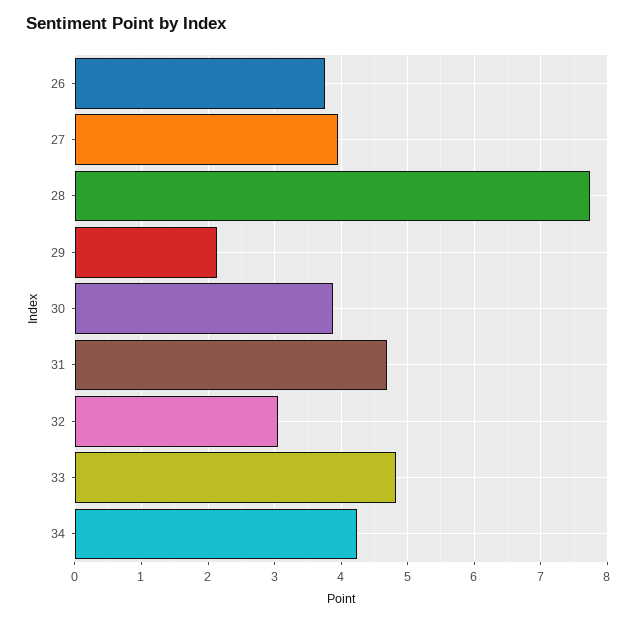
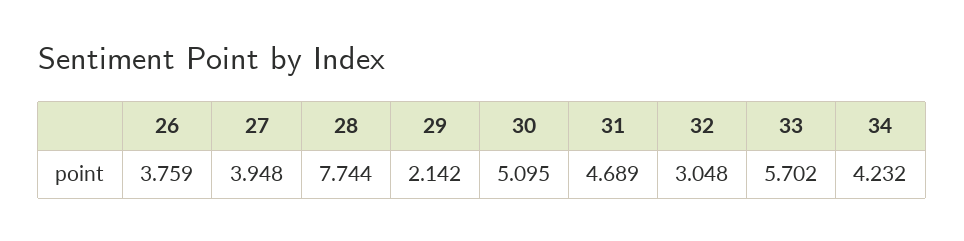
30: 3.9 -> 5.095
33: 4.8 -> 5.702

